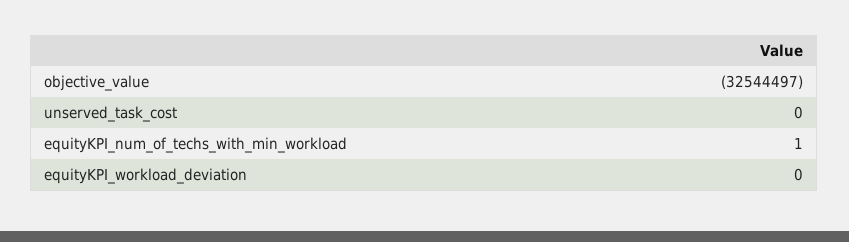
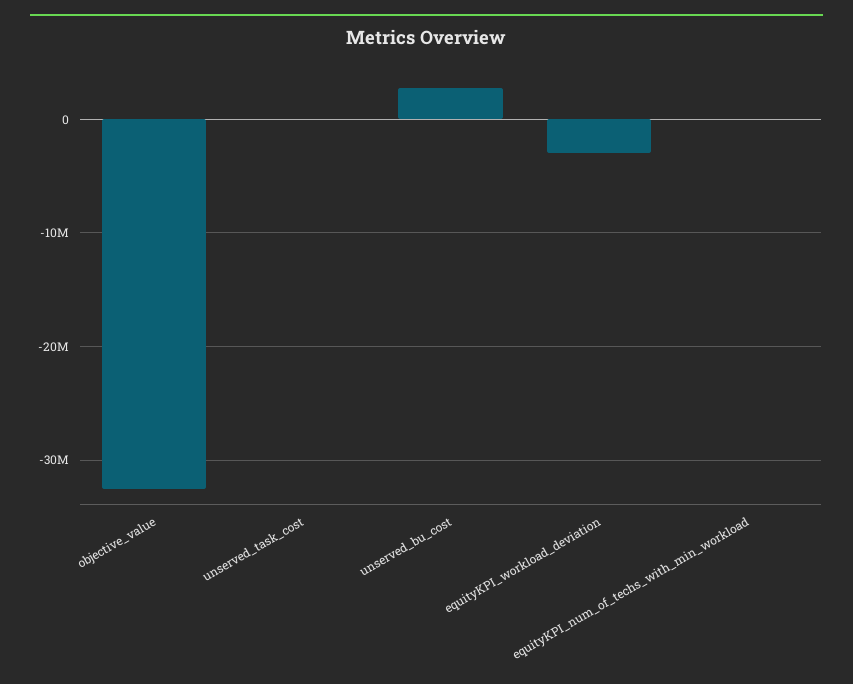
equityKPI_workload_deviation: 0 -> -3000000
unserved_bu_cost: none -> 3000000

